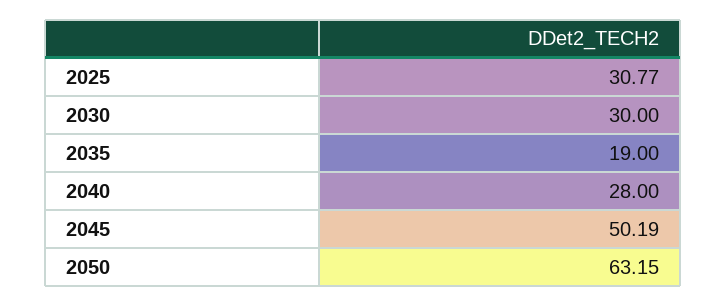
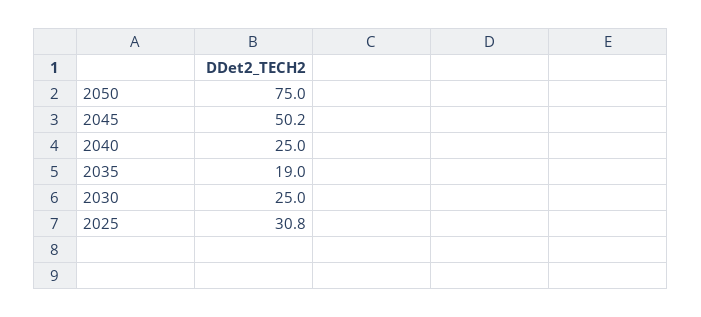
2030: 30 -> 25
2040: 28 -> 25
2050: 63.15 -> 75

